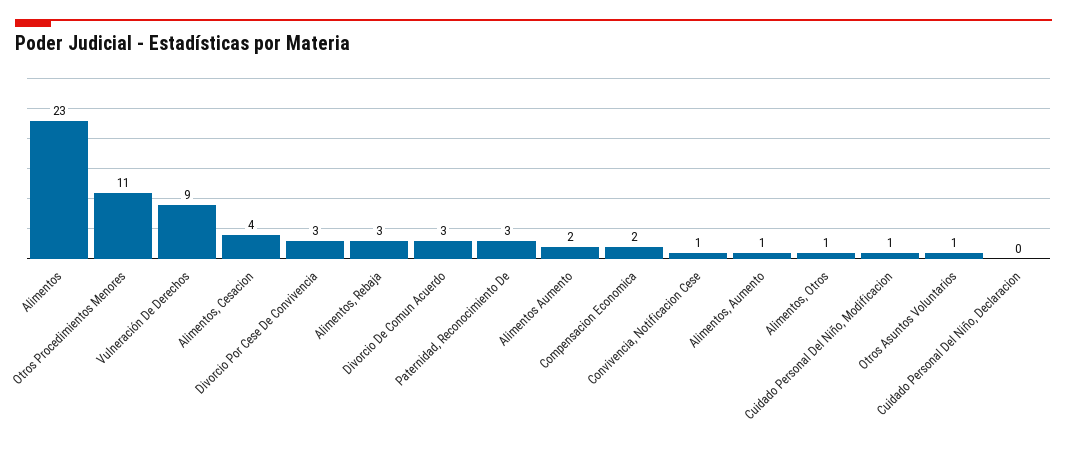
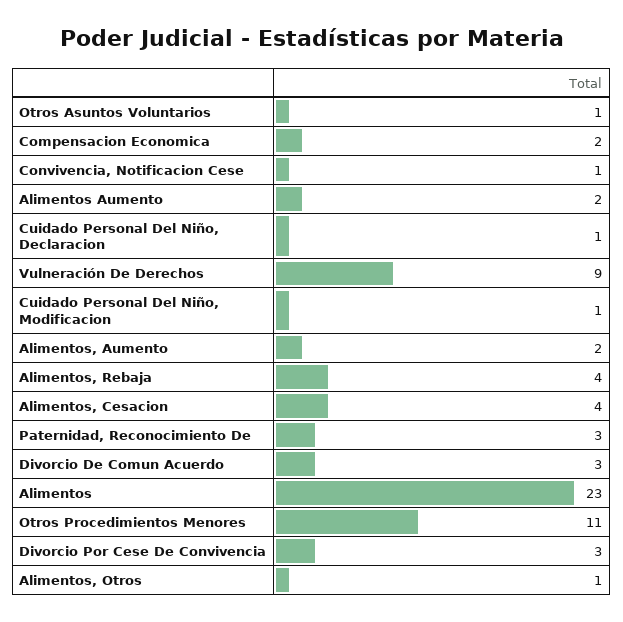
Alimentos, Rebaja: 3 -> 4
Alimentos, Aumento: 1 -> 2
Cuidado Personal Del Niño, Declaracion: 0 -> 1

